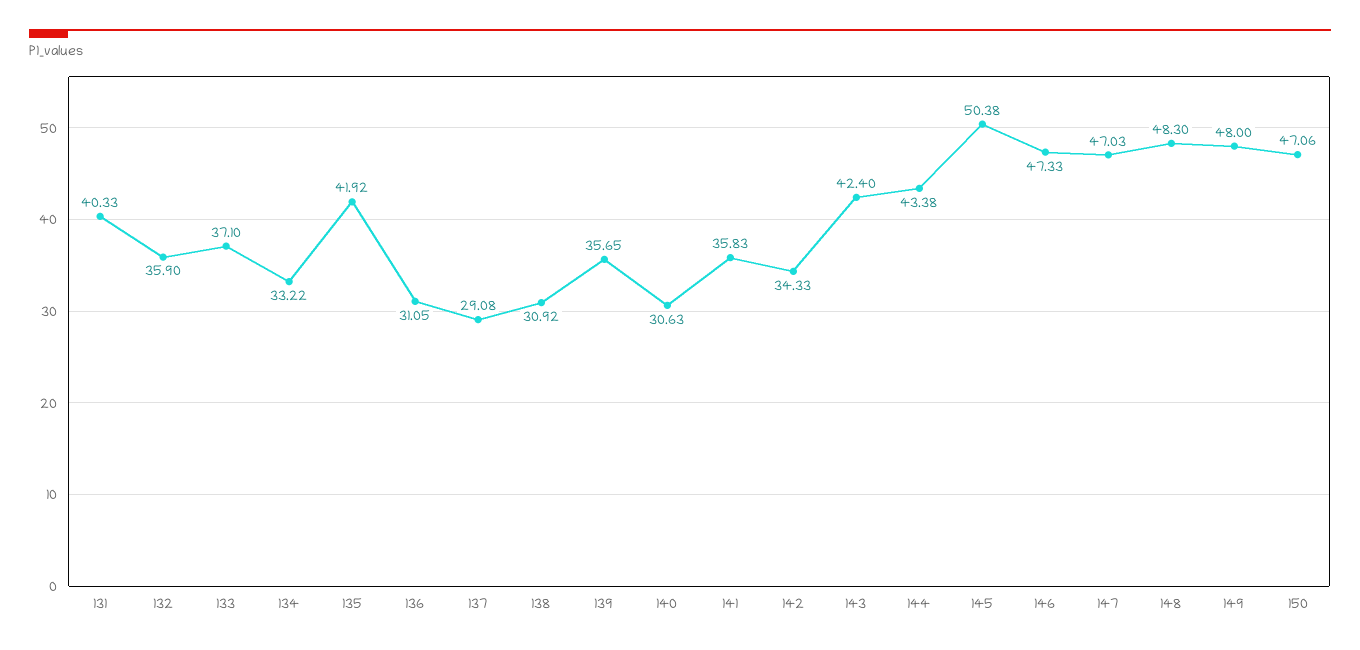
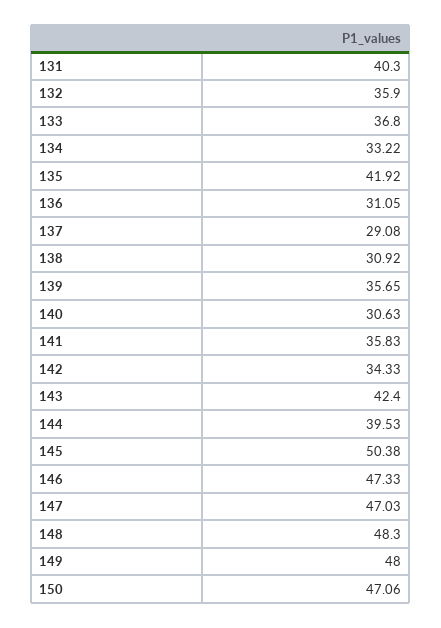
131: 40.33 -> 40.3
133: 37.1 -> 36.8
144: 43.38 -> 39.53

